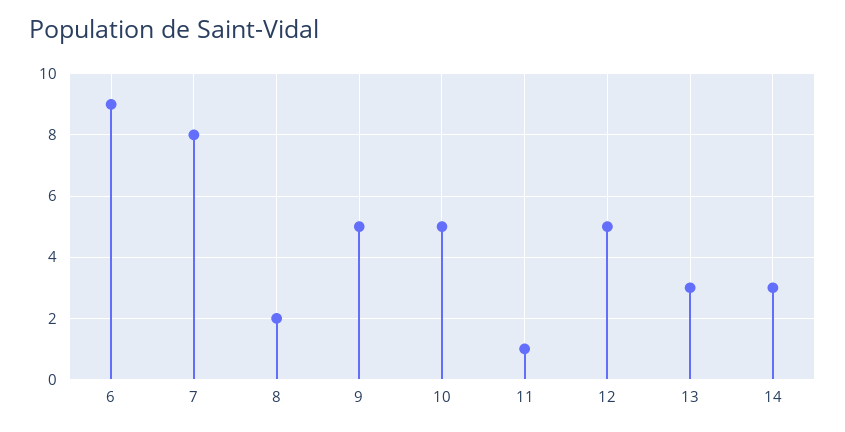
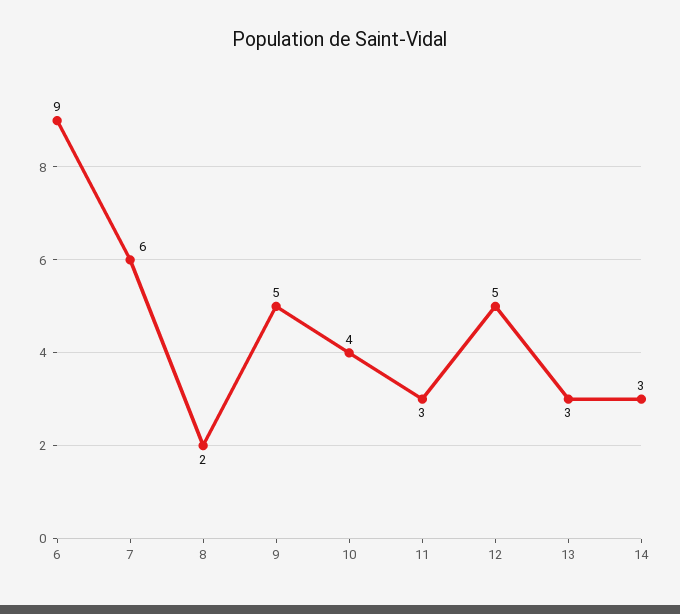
7: 8 -> 6
10: 5 -> 4
11: 1 -> 3

